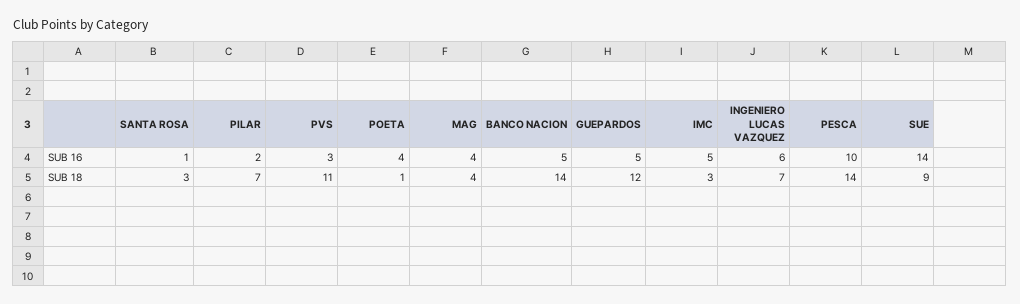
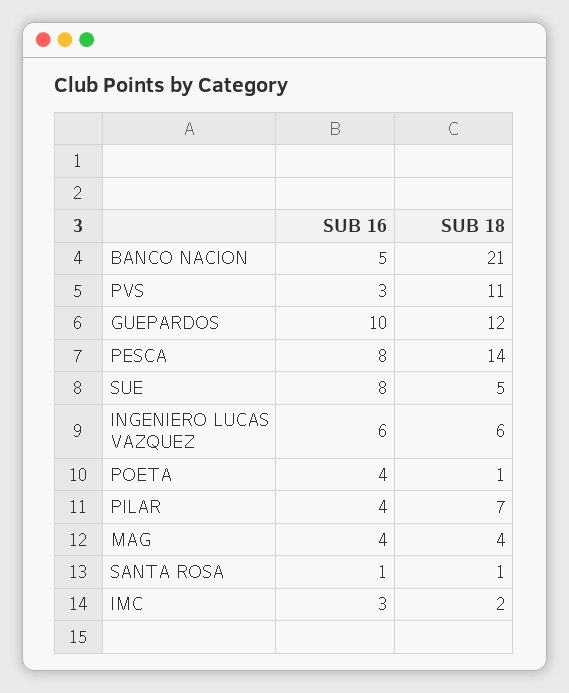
PILAR, SUB 16: 2 -> 4
GUEPARDOS, SUB 16: 5 -> 10
IMC, SUB 16: 5 -> 3
PESCA, SUB 16: 10 -> 8
SUE, SUB 16: 14 -> 8
SANTA ROSA, SUB 18: 3 -> 1
BANCO NACION, SUB 18: 14 -> 21
IMC, SUB 18: 3 -> 2
INGENIERO LUCAS VAZQUEZ, SUB 18: 7 -> 6
SUE, SUB 18: 9 -> 5

